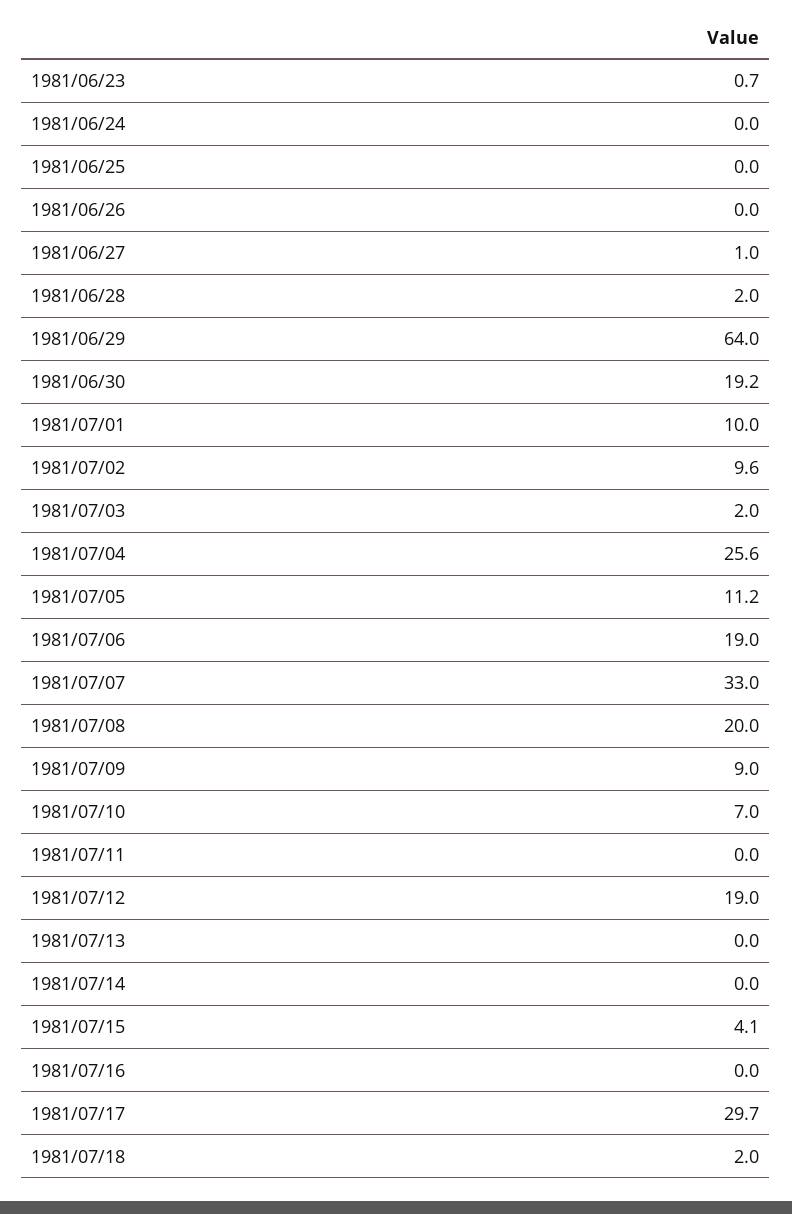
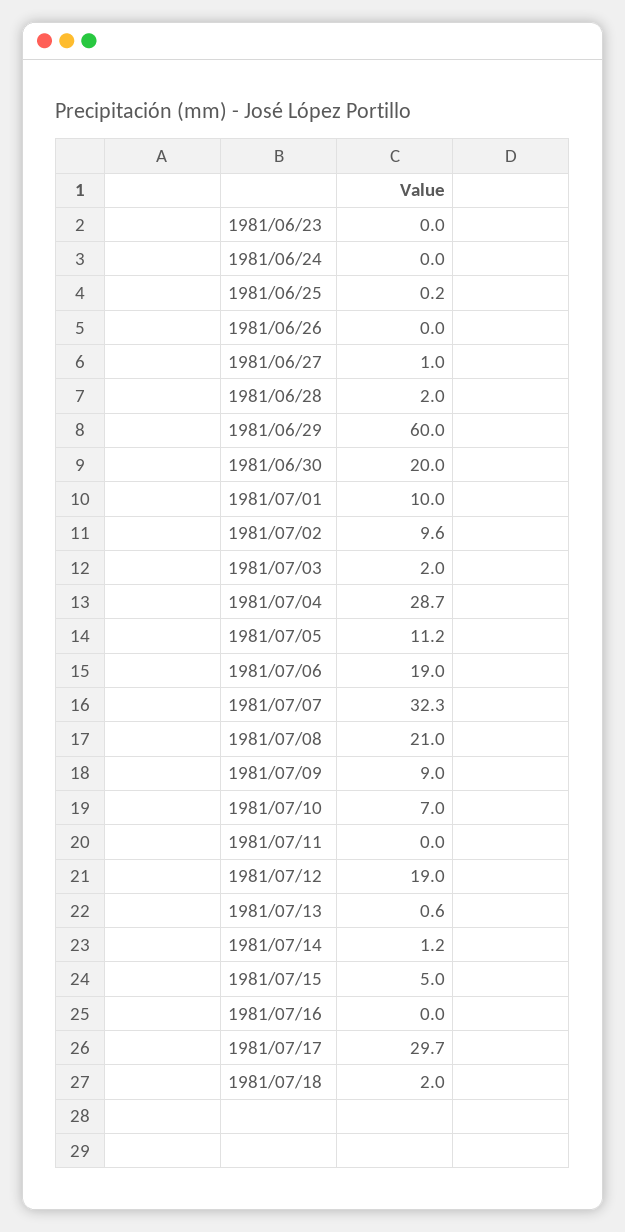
1981/06/23: 0.7 -> 0
1981/06/25: 0 -> 0.2
1981/06/29: 64 -> 60
1981/06/30: 19.2 -> 20
1981/07/04: 25.6 -> 28.7
1981/07/07: 33 -> 32.3
1981/07/08: 20 -> 21
1981/07/13: 0 -> 0.6
1981/07/14: 0 -> 1.2
1981/07/15: 4.1 -> 5

